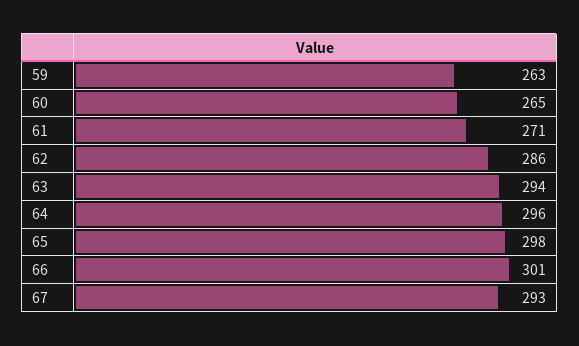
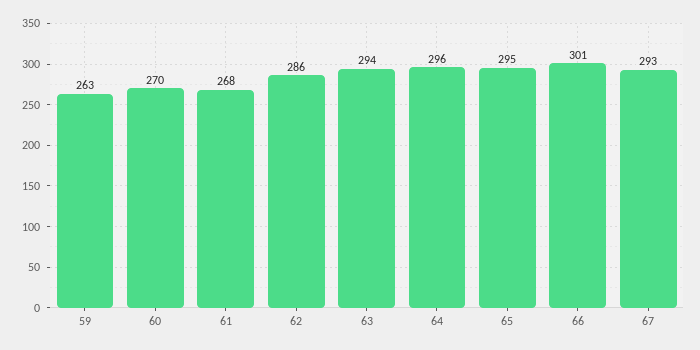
60: 265 -> 270
61: 271 -> 268
65: 298 -> 295

